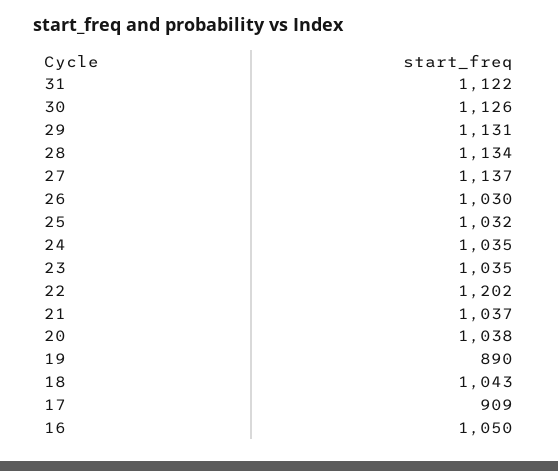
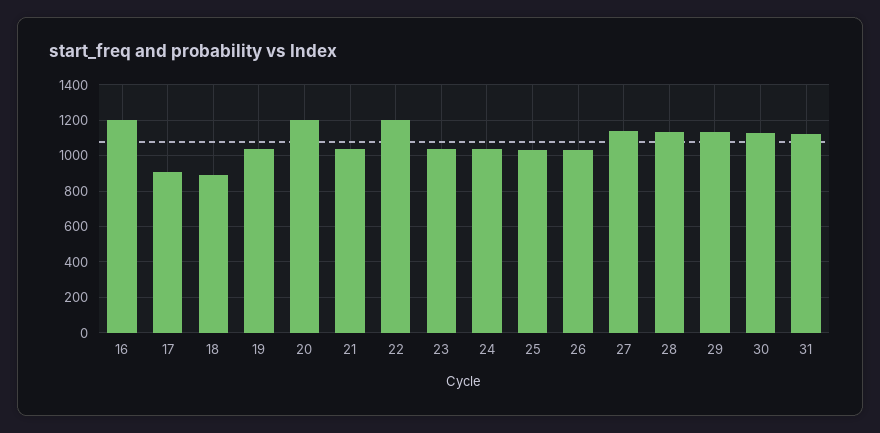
20: 1038 -> 1200
19: 890 -> 1050
18: 1043 -> 900
16: 1050 -> 1200

